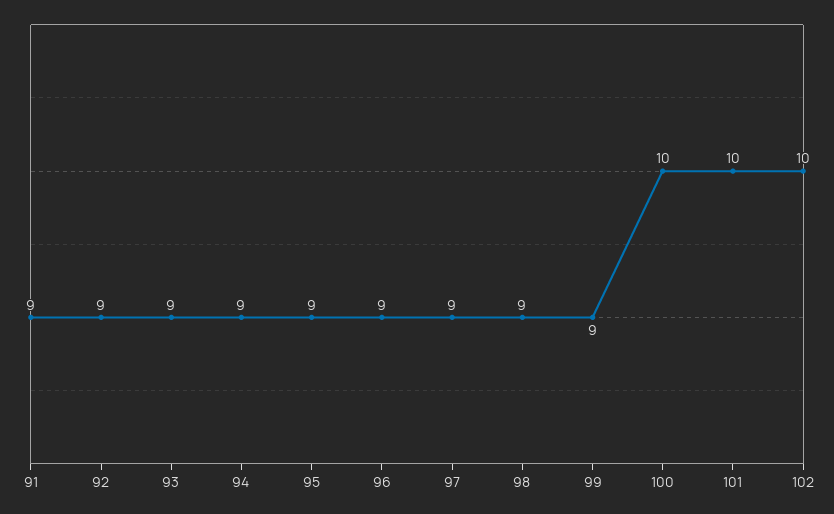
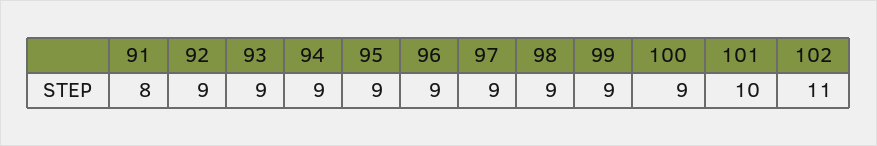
91: 9 -> 8
100: 10 -> 9
102: 10 -> 11

